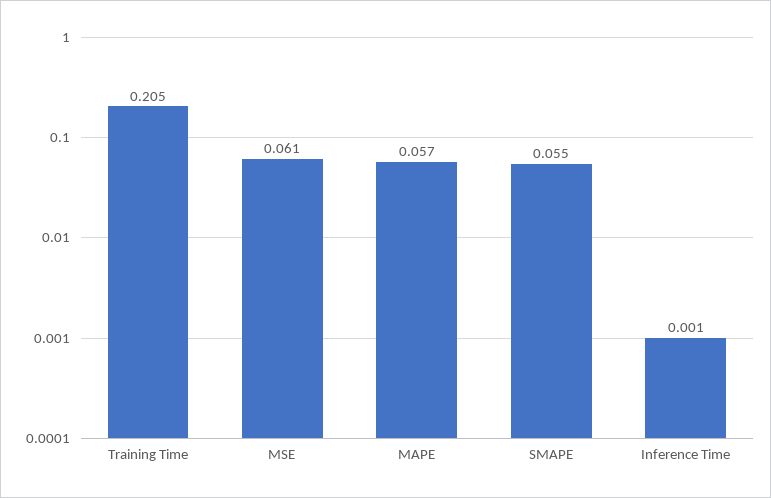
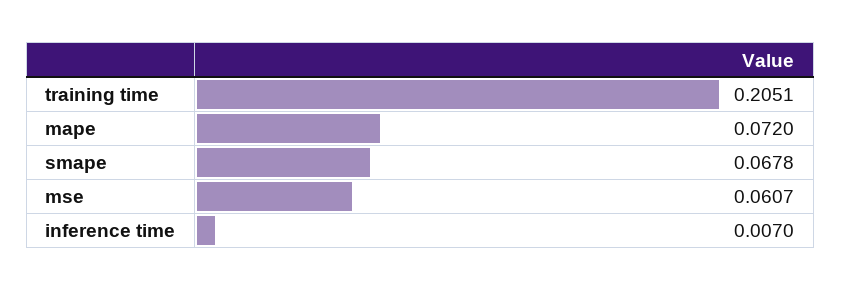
MAPE: 0.057 -> 0.072
SMAPE: 0.055 -> 0.0678
Inference Time: 0.001 -> 0.007

